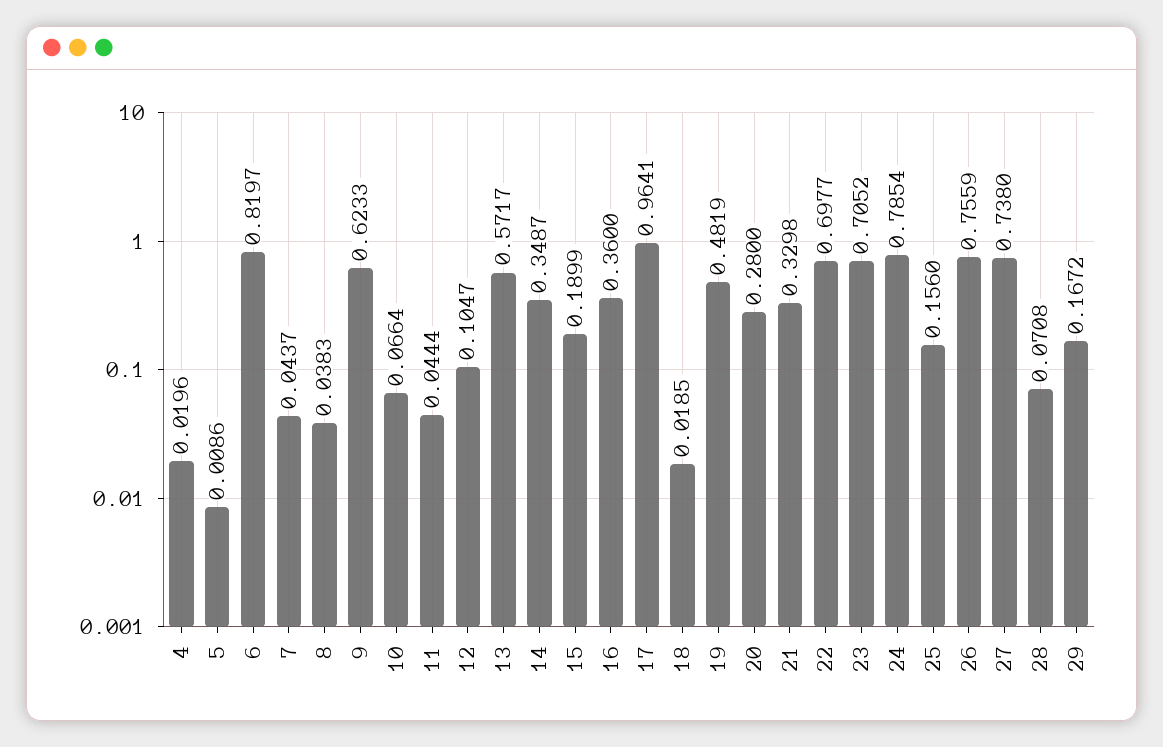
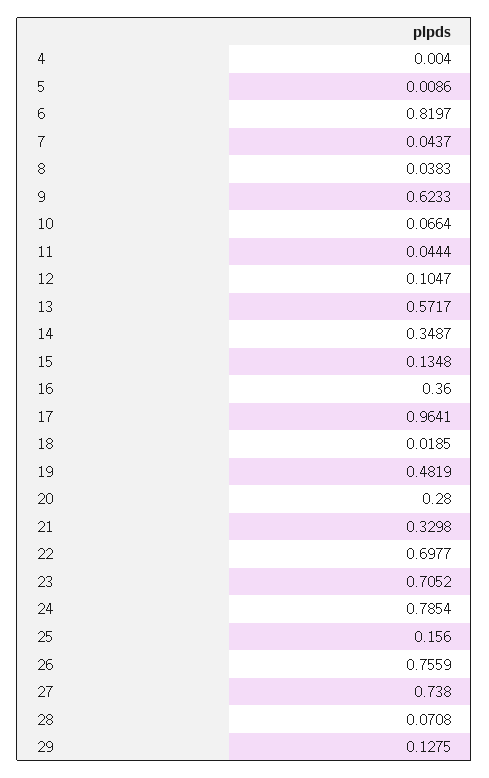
4: 0.0196 -> 0.004
15: 0.1899 -> 0.1348
29: 0.1672 -> 0.1275

